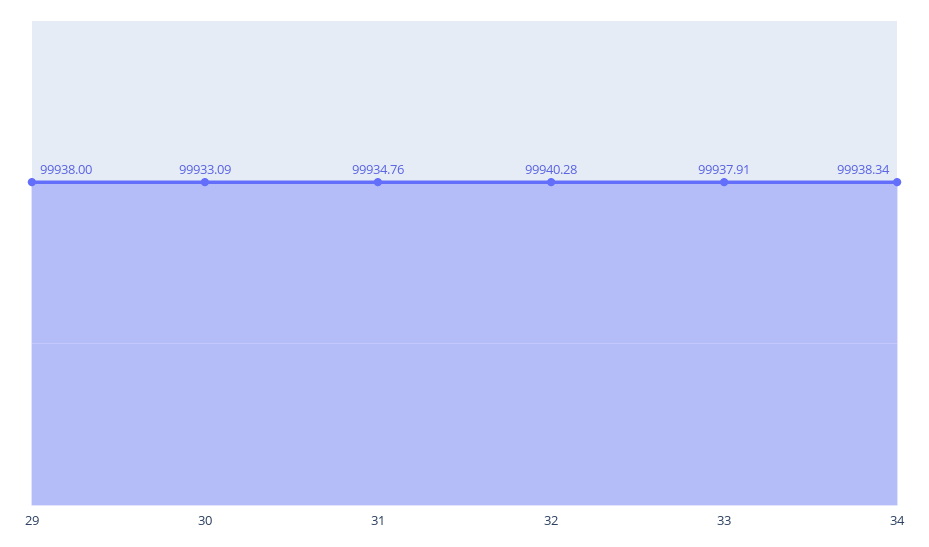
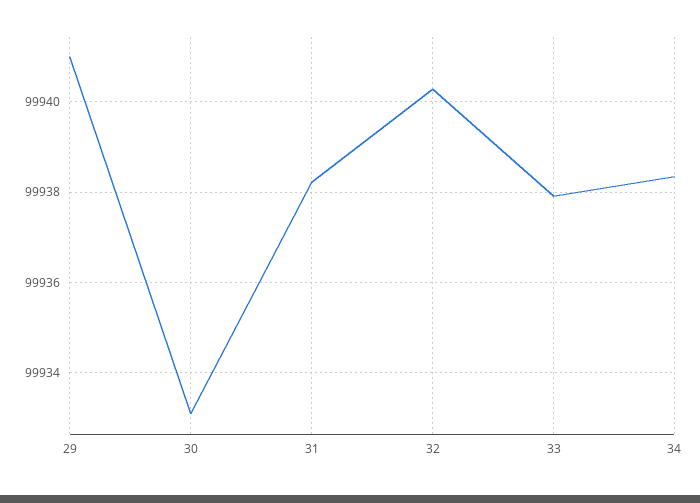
29: 99938 -> 99941
31: 99934.76 -> 99938.2

